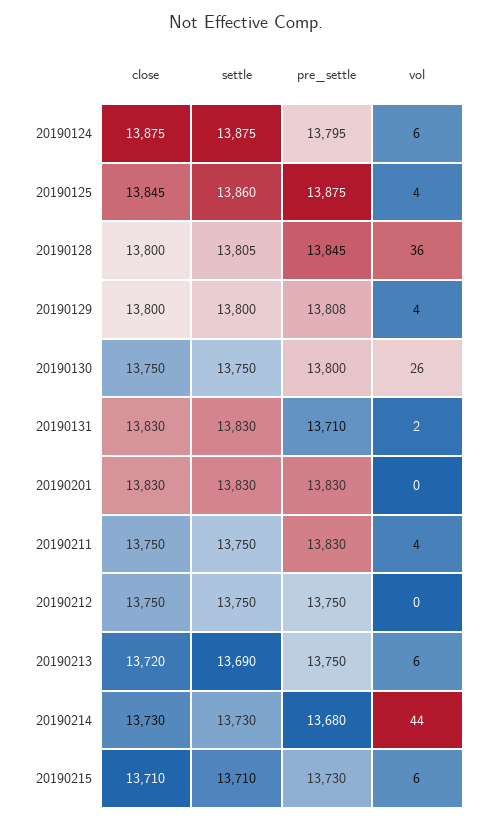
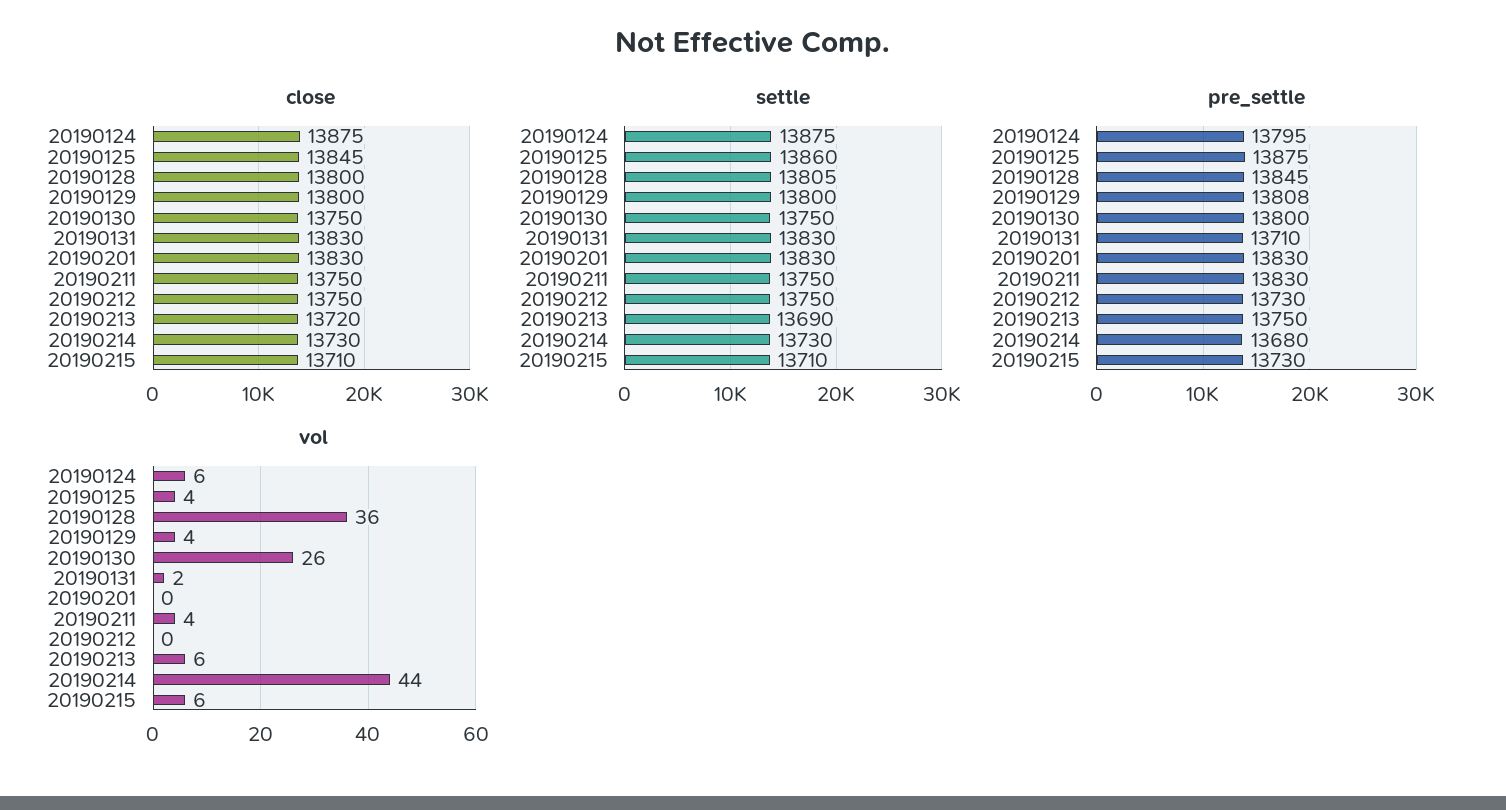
pre_settle, 20190212: 13750 -> 13730

